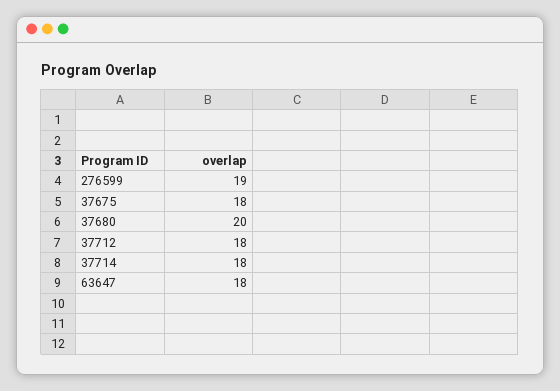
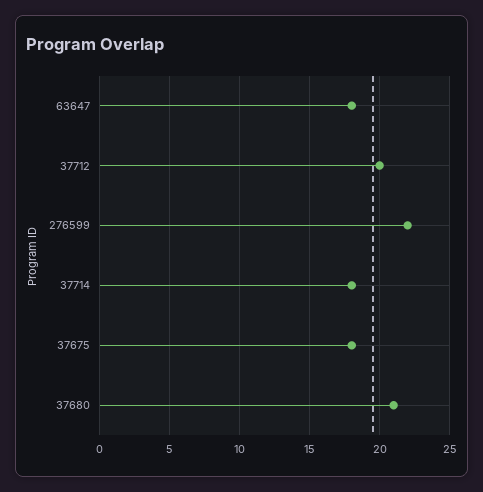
276599: 19 -> 22
37680: 20 -> 21
37712: 18 -> 20

